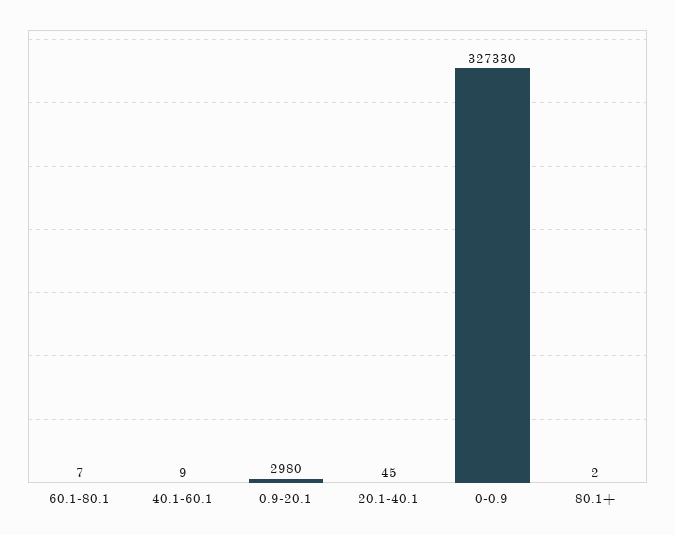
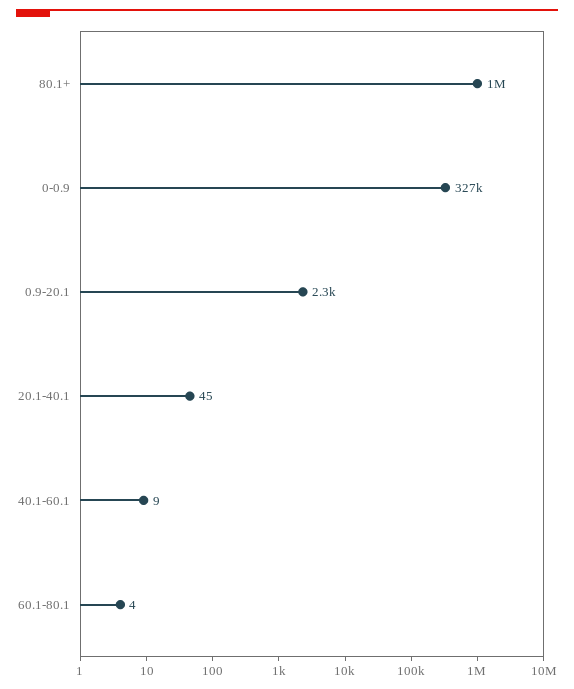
60.1-80.1: 7 -> 4
0.9-20.1: 2980 -> 2300
80.1+: 2 -> 1000000

